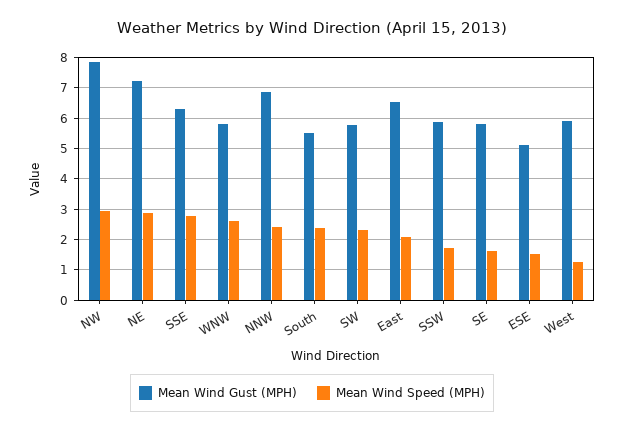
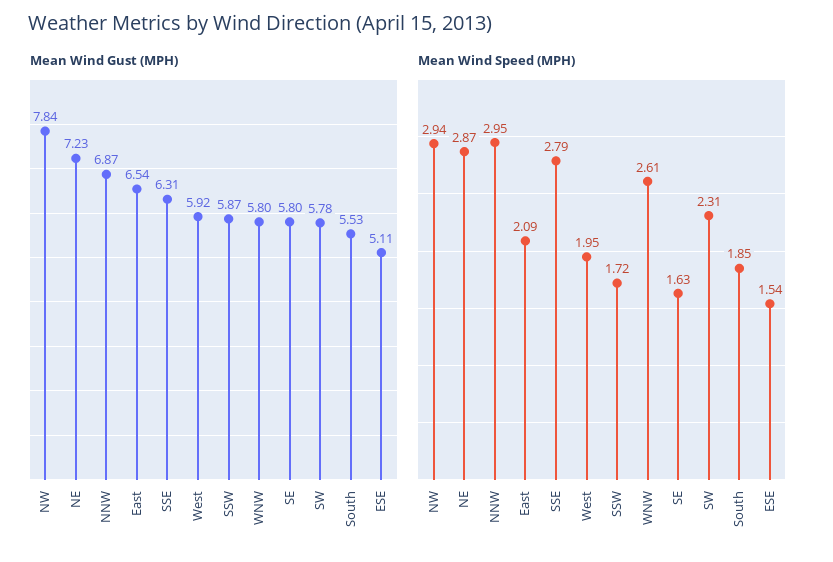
Mean Wind Speed (MPH), NNW: 2.4 -> 2.95
Mean Wind Speed (MPH), South: 2.4 -> 1.85
Mean Wind Speed (MPH), West: 1.2 -> 1.95

